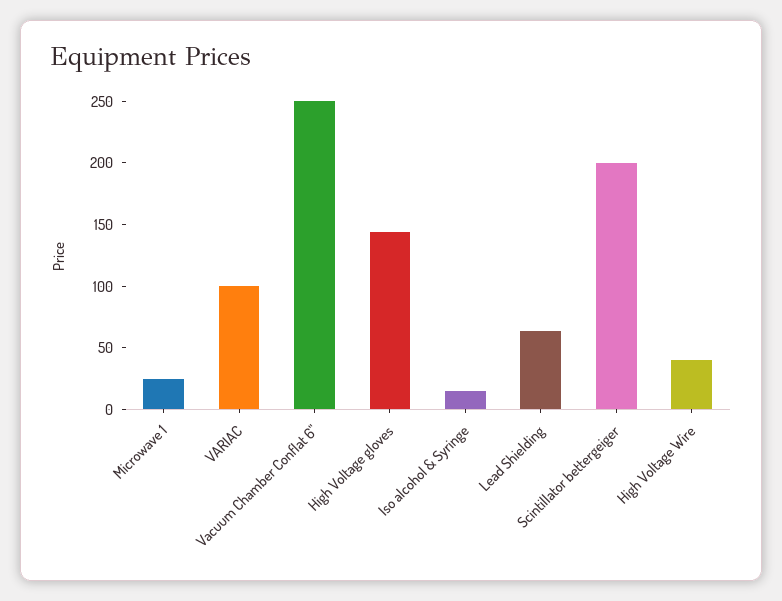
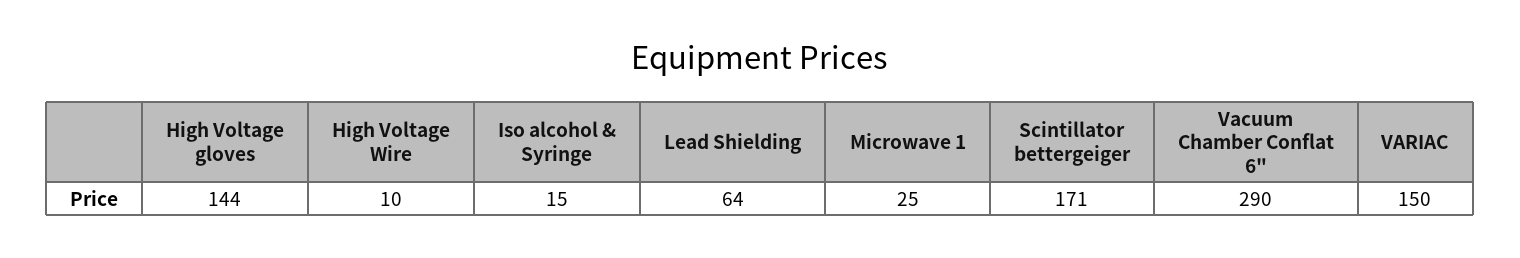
VARIAC: 100 -> 150
Vacuum Chamber Conflat 6": 250 -> 290
Scintillator bettergeiger: 200 -> 171
High Voltage Wire: 40 -> 10

